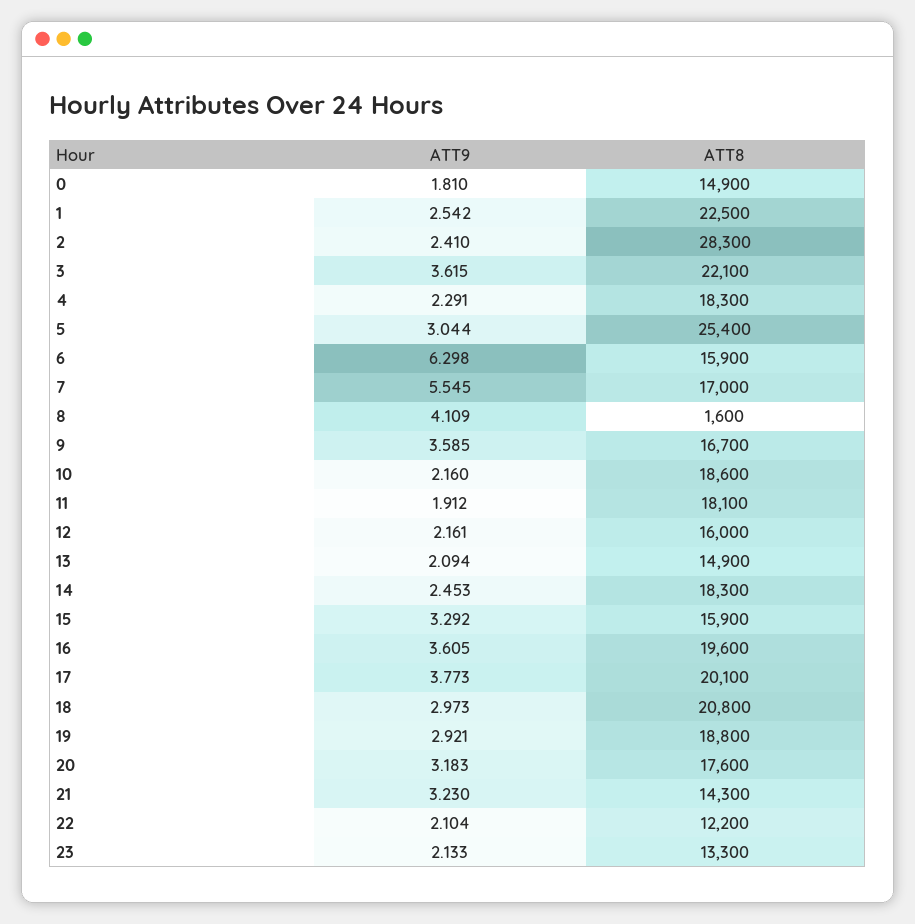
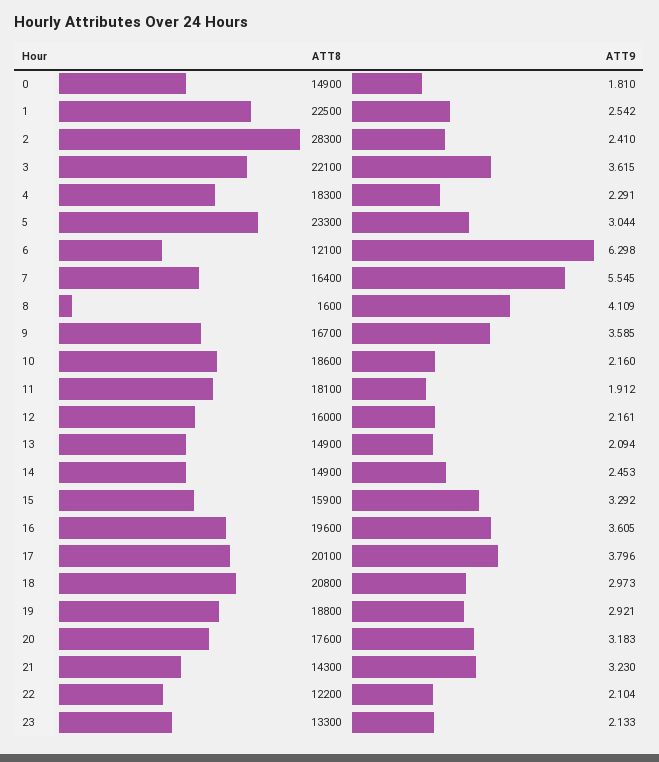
ATT8, 5: 25400 -> 23300
ATT8, 6: 15900 -> 12100
ATT8, 7: 17000 -> 16400
ATT8, 14: 18300 -> 14900
ATT9, 17: 3.773 -> 3.796

